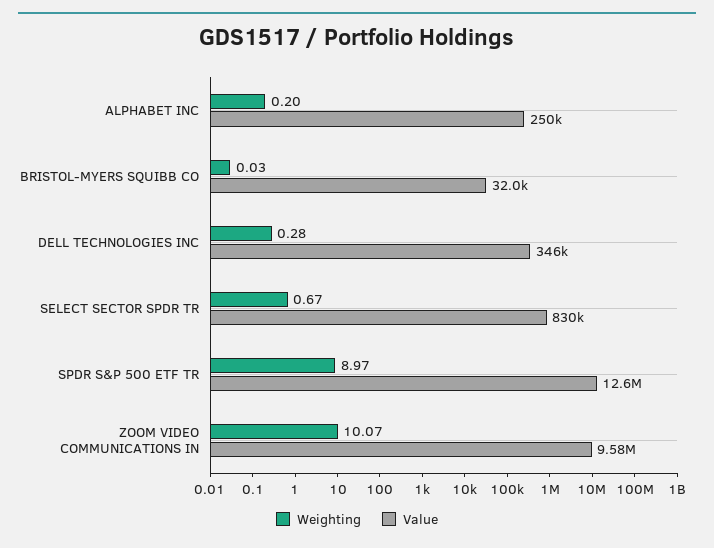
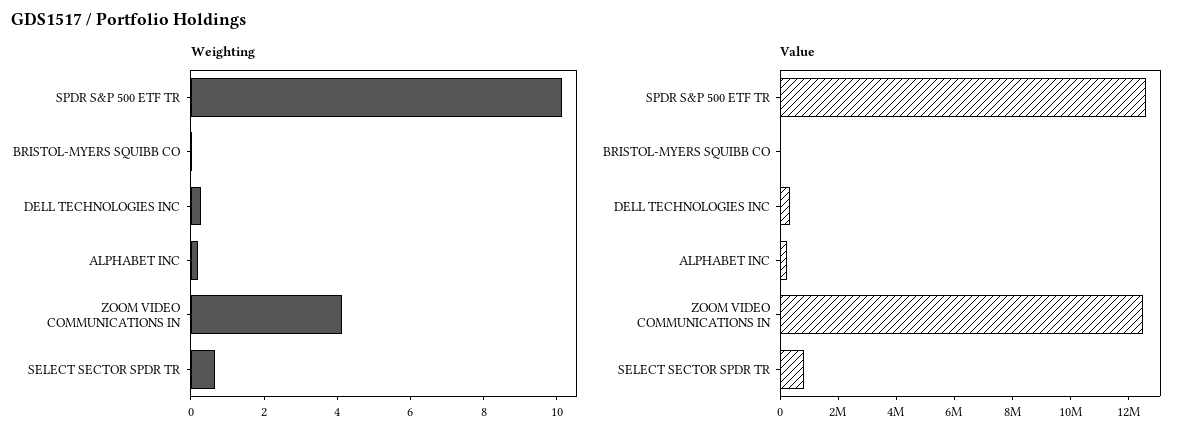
Weighting, SPDR S&P 500 ETF TR: 8.97 -> 10
Weighting, ZOOM VIDEO COMMUNICATIONS IN: 10.07 -> 4
Value, ZOOM VIDEO COMMUNICATIONS IN: 9580000 -> 12500000

